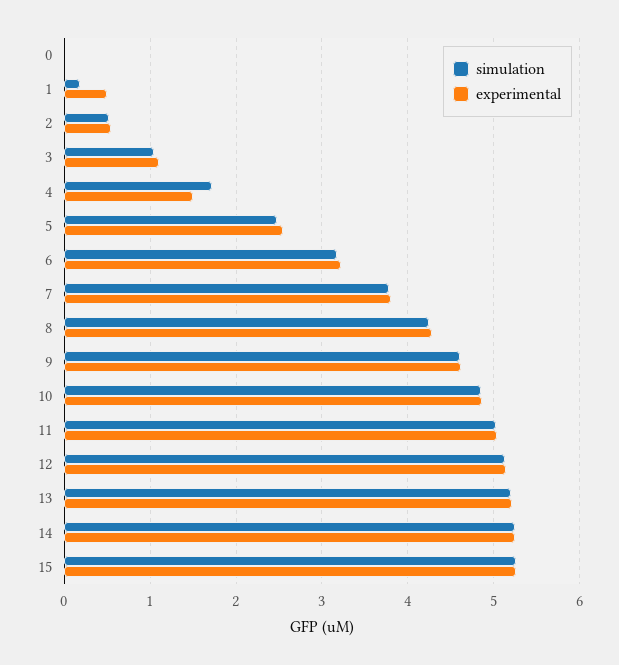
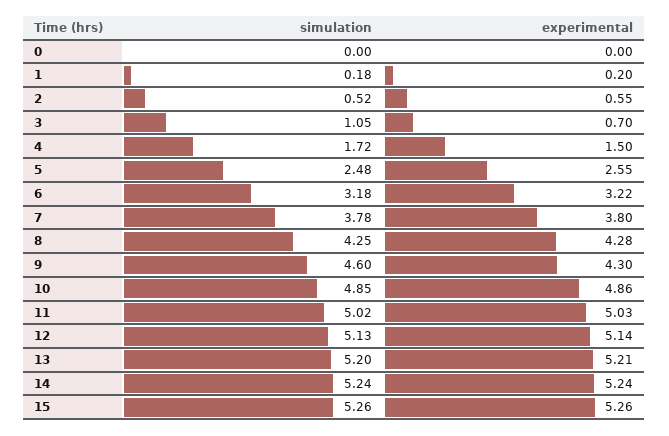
experimental, 1: 0.5 -> 0.2
experimental, 3: 1.1 -> 0.7
experimental, 9: 4.6 -> 4.3

